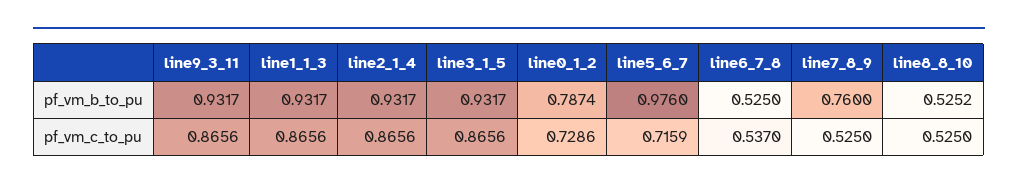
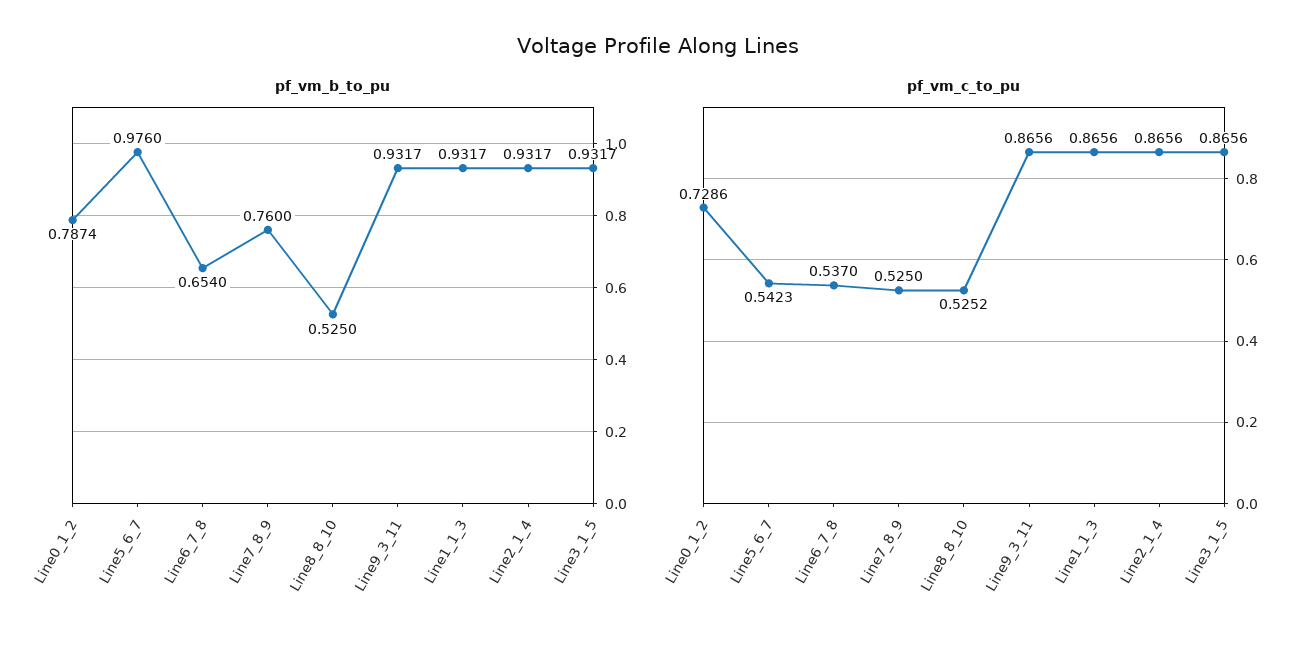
pf_vm_b_to_pu, line6_7_8: 0.525 -> 0.654
pf_vm_b_to_pu, line8_8_10: 0.5252 -> 0.525
pf_vm_c_to_pu, line5_6_7: 0.7159 -> 0.5423
pf_vm_c_to_pu, line8_8_10: 0.525 -> 0.5252

